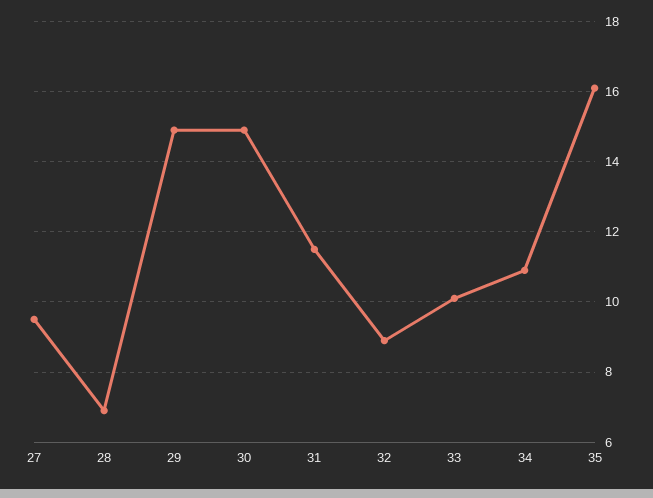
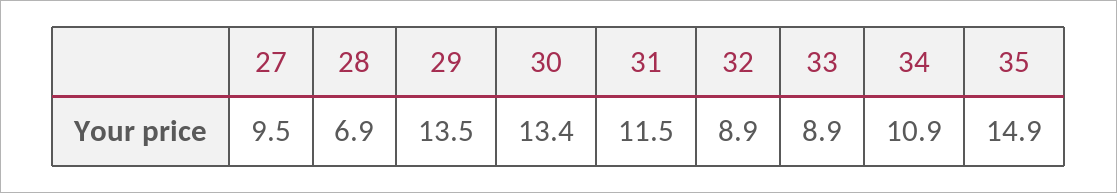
29: 15 -> 13.5
30: 15 -> 13.4
33: 10 -> 8.9
35: 16 -> 14.9

